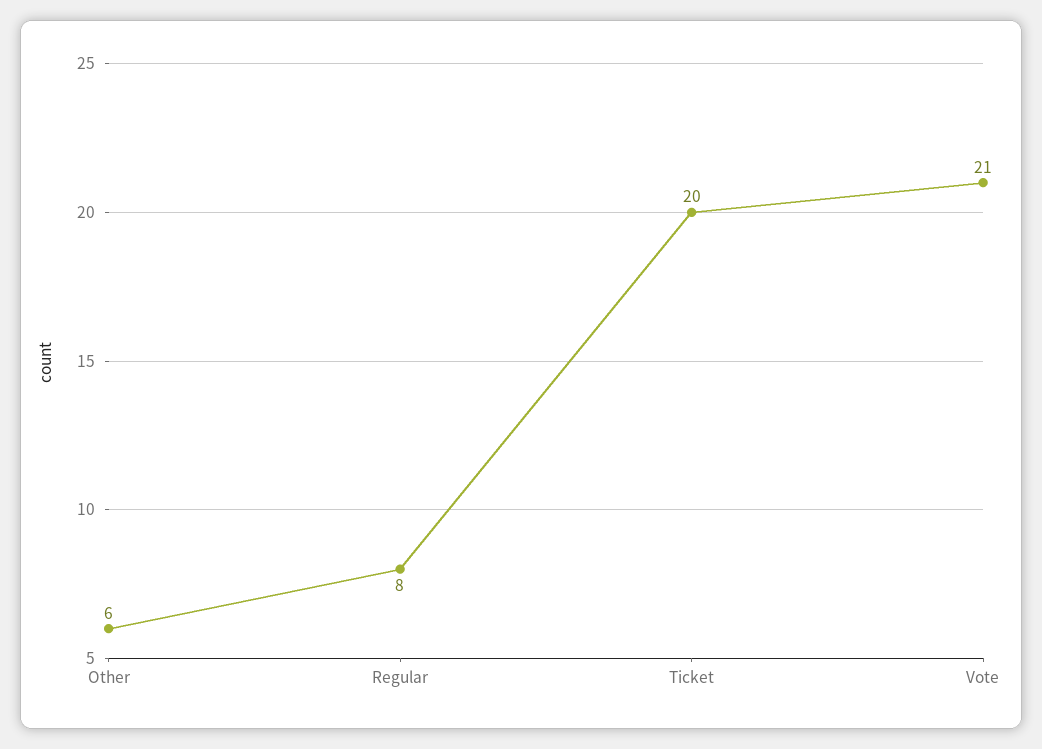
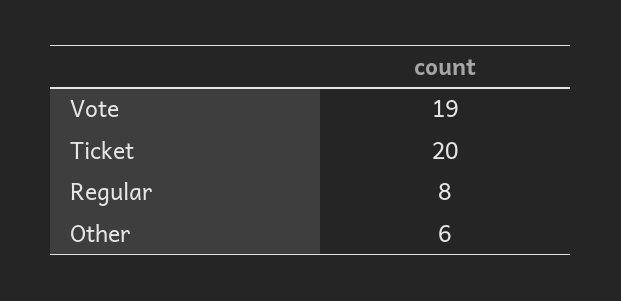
Vote: 21 -> 19

